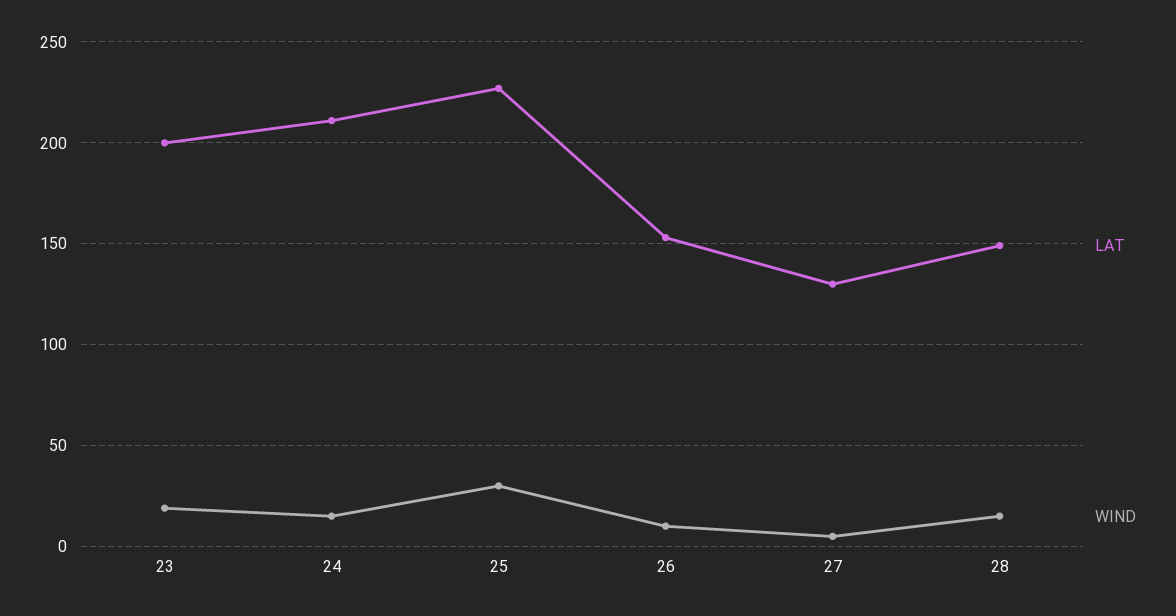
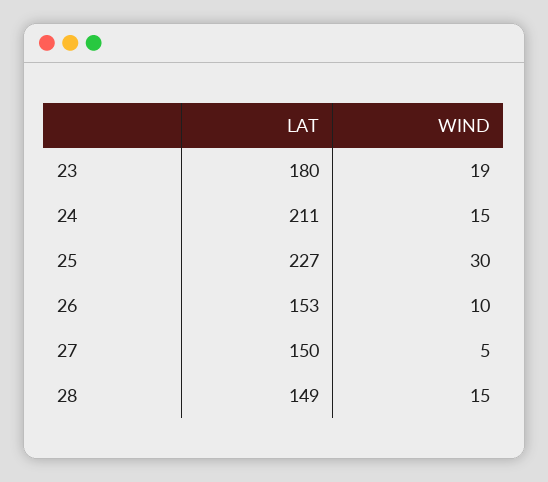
LAT, 23: 200 -> 180
LAT, 27: 130 -> 150

